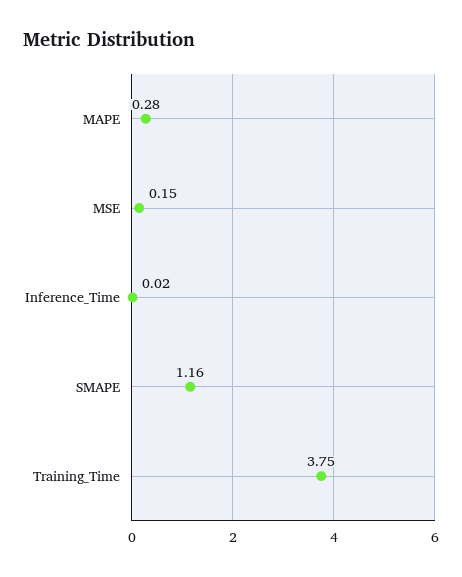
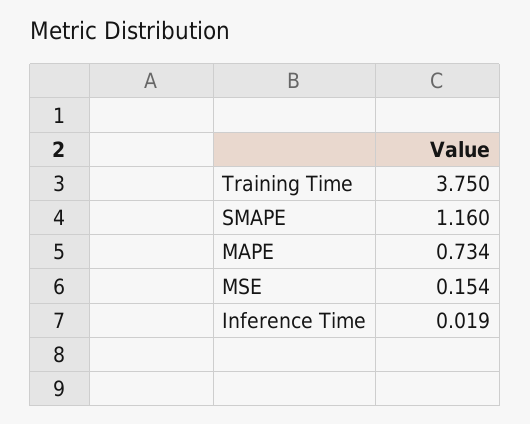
MAPE: 0.28 -> 0.734

